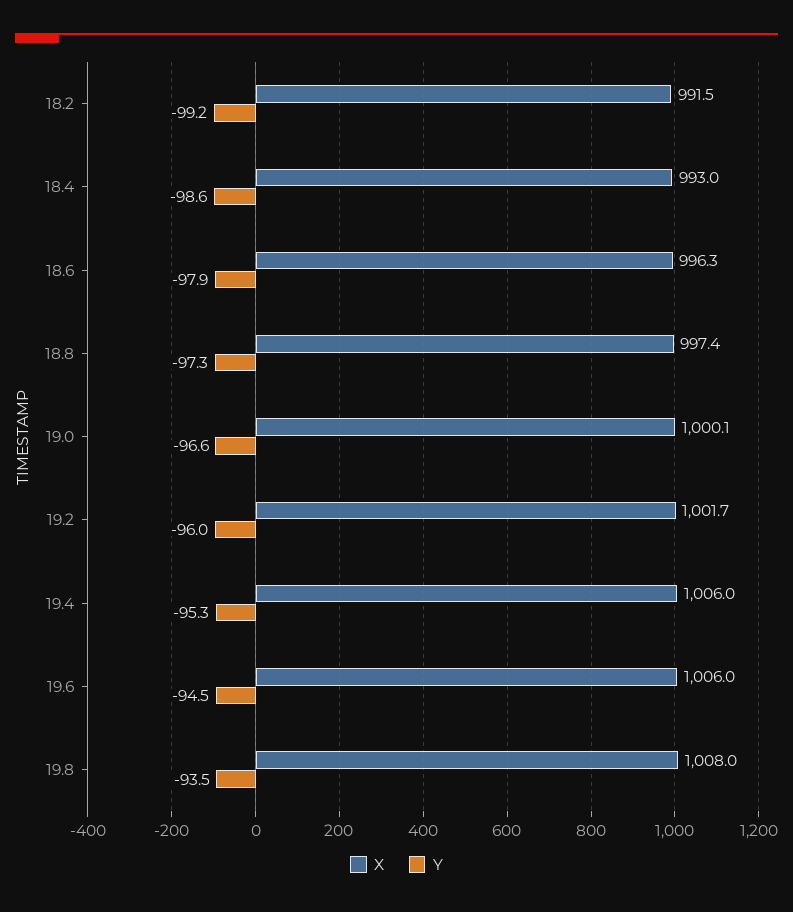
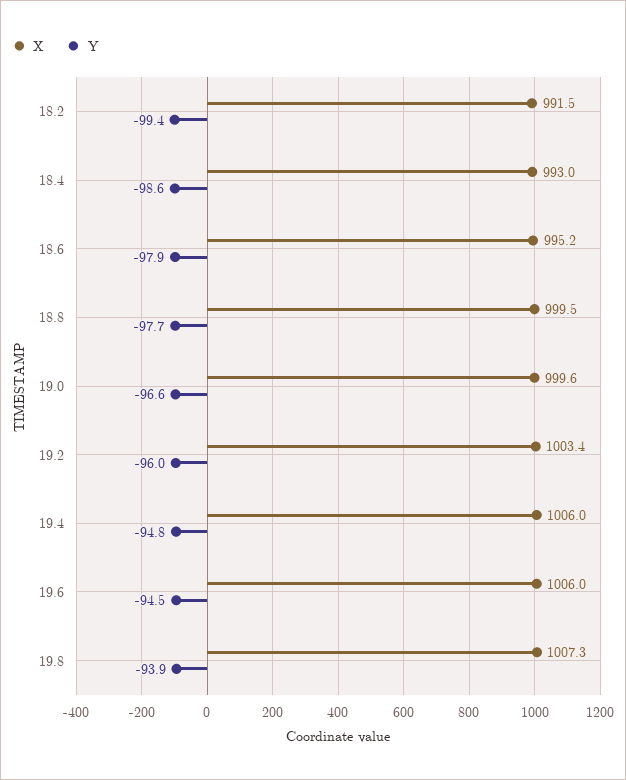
Y, 18.2: -99.2 -> -99.4
X, 18.6: 996.3 -> 995.2
X, 18.8: 997.4 -> 999.5
Y, 18.8: -97.3 -> -97.7
X, 19.0: 1000.1 -> 999.6
X, 19.2: 1001.7 -> 1003.4
Y, 19.4: -95.3 -> -94.8
X, 19.8: 1008 -> 1007.3
Y, 19.8: -93.5 -> -93.9

